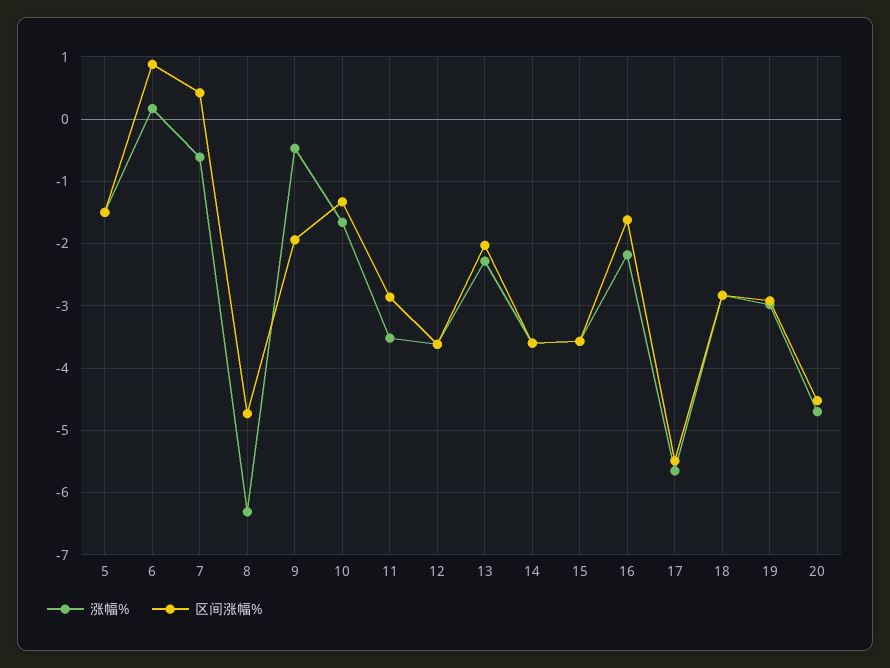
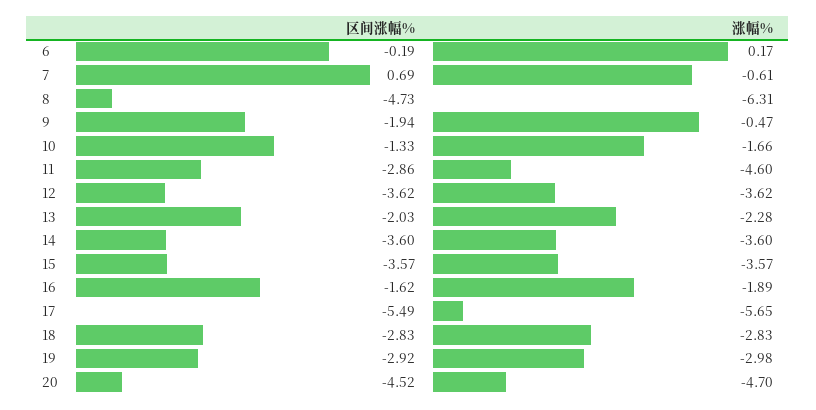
涨幅%, 5: -1.5 -> none
区间涨幅%, 5: -1.5 -> none
区间涨幅%, 6: 0.9 -> -0.19
区间涨幅%, 7: 0.4 -> 0.69
涨幅%, 11: -3.5 -> -4.6
涨幅%, 16: -2.2 -> -1.89

